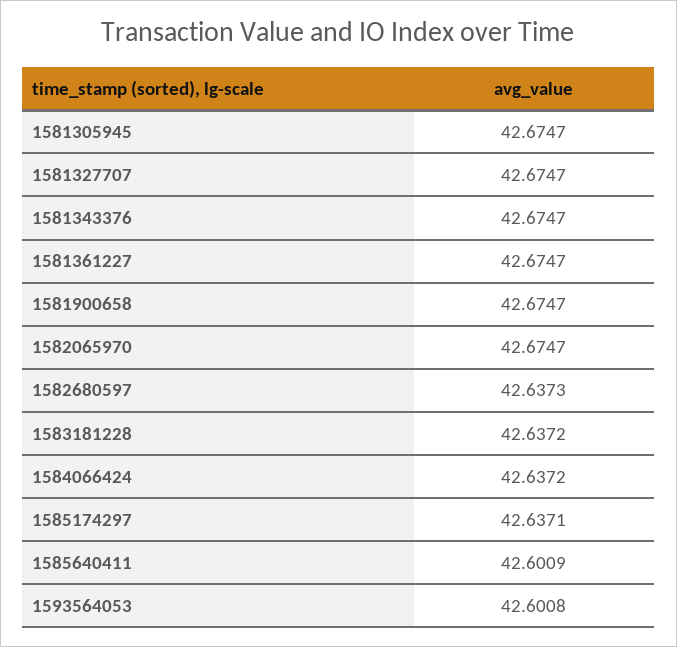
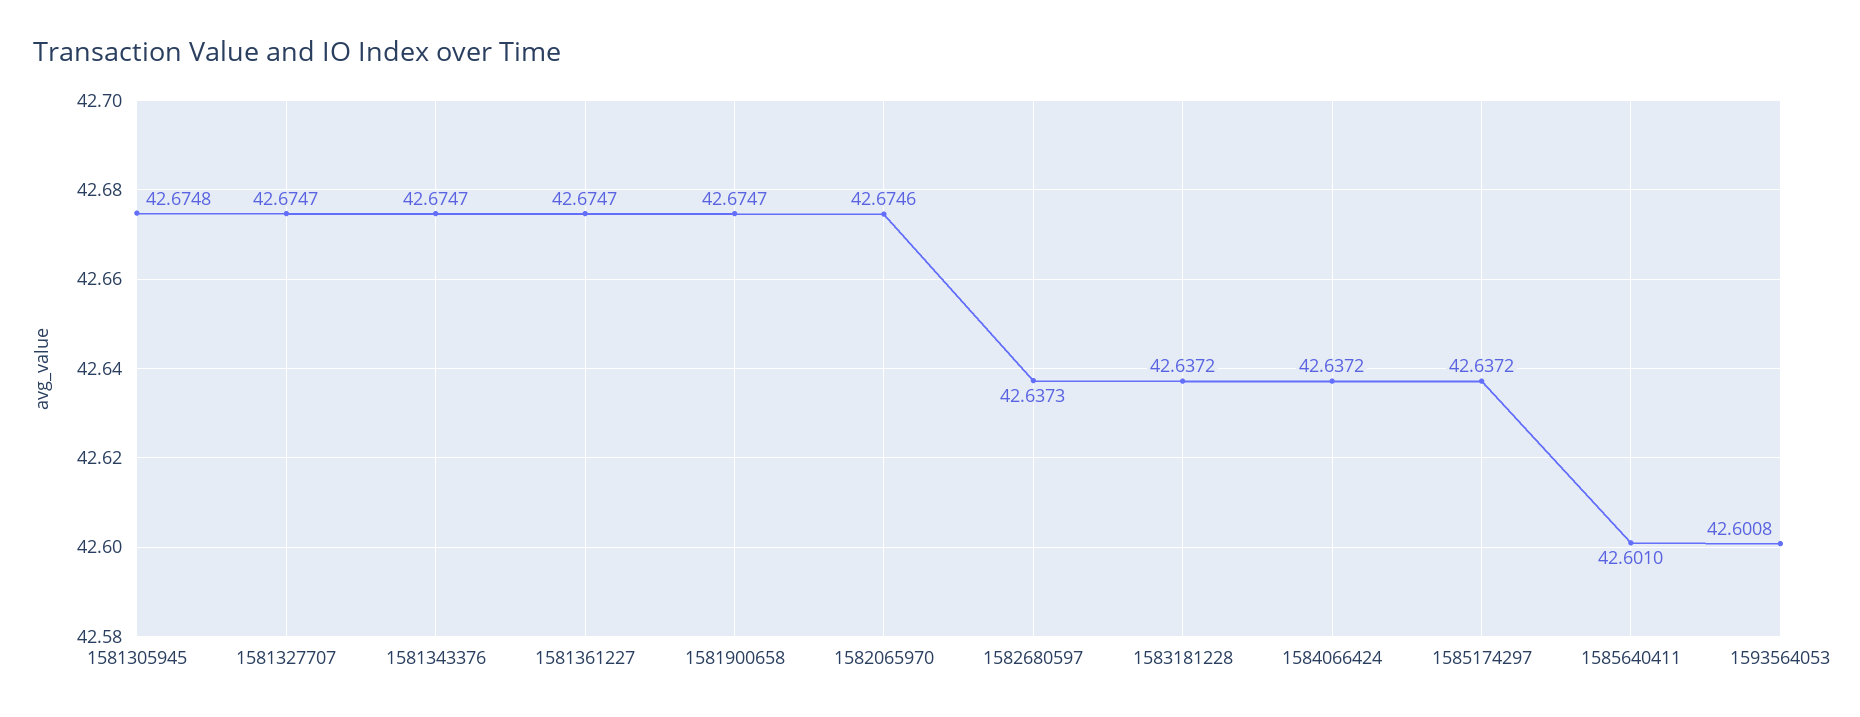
1581305945: 42.6747 -> 42.6748
1582065970: 42.6747 -> 42.6746
1585174297: 42.6371 -> 42.6372
1585640411: 42.6009 -> 42.601

